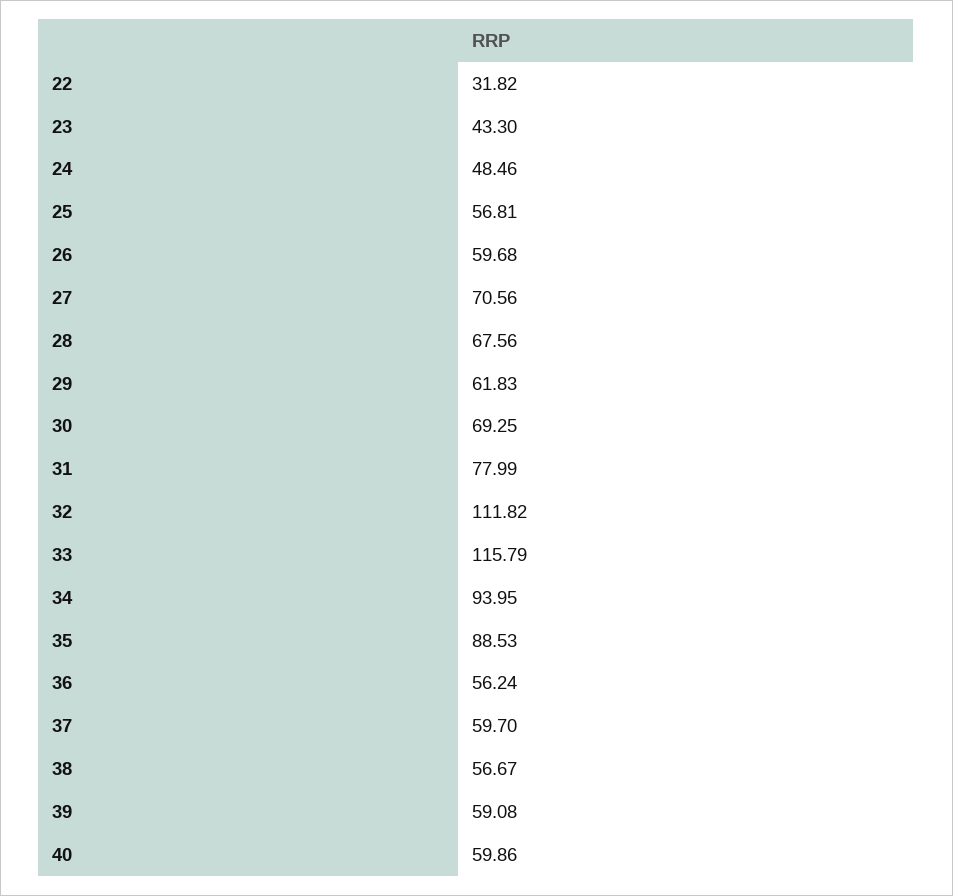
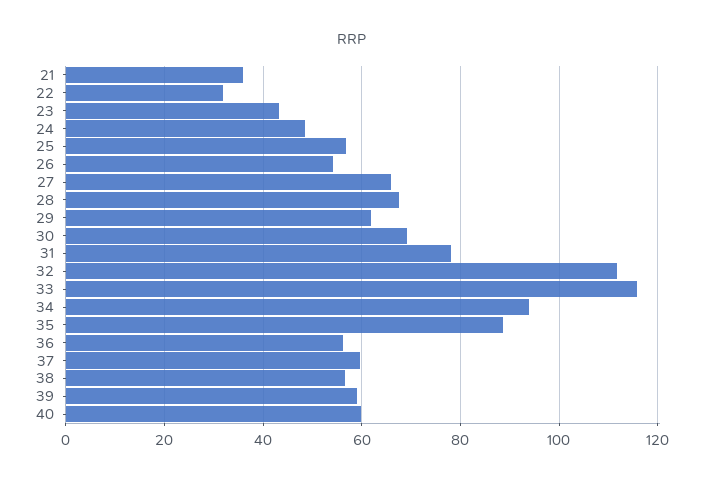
26: 59.68 -> 54
27: 70.56 -> 66
21: none -> 36

